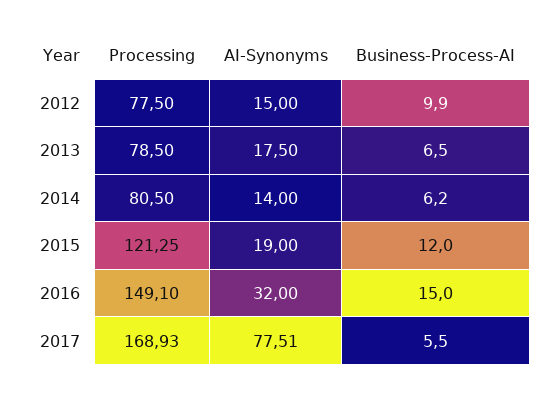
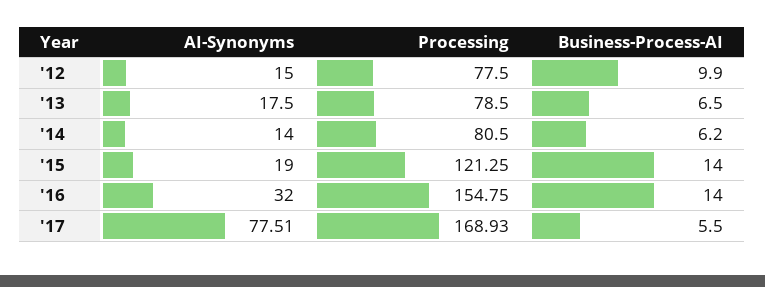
Business-Process-AI, 2015: 12 -> 14
Processing, 2016: 149.1 -> 154.75
Business-Process-AI, 2016: 15 -> 14

